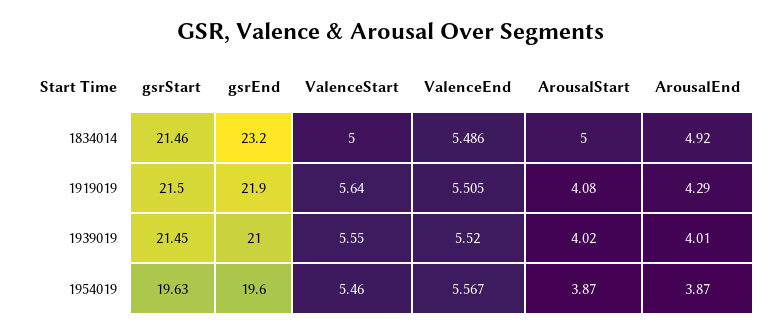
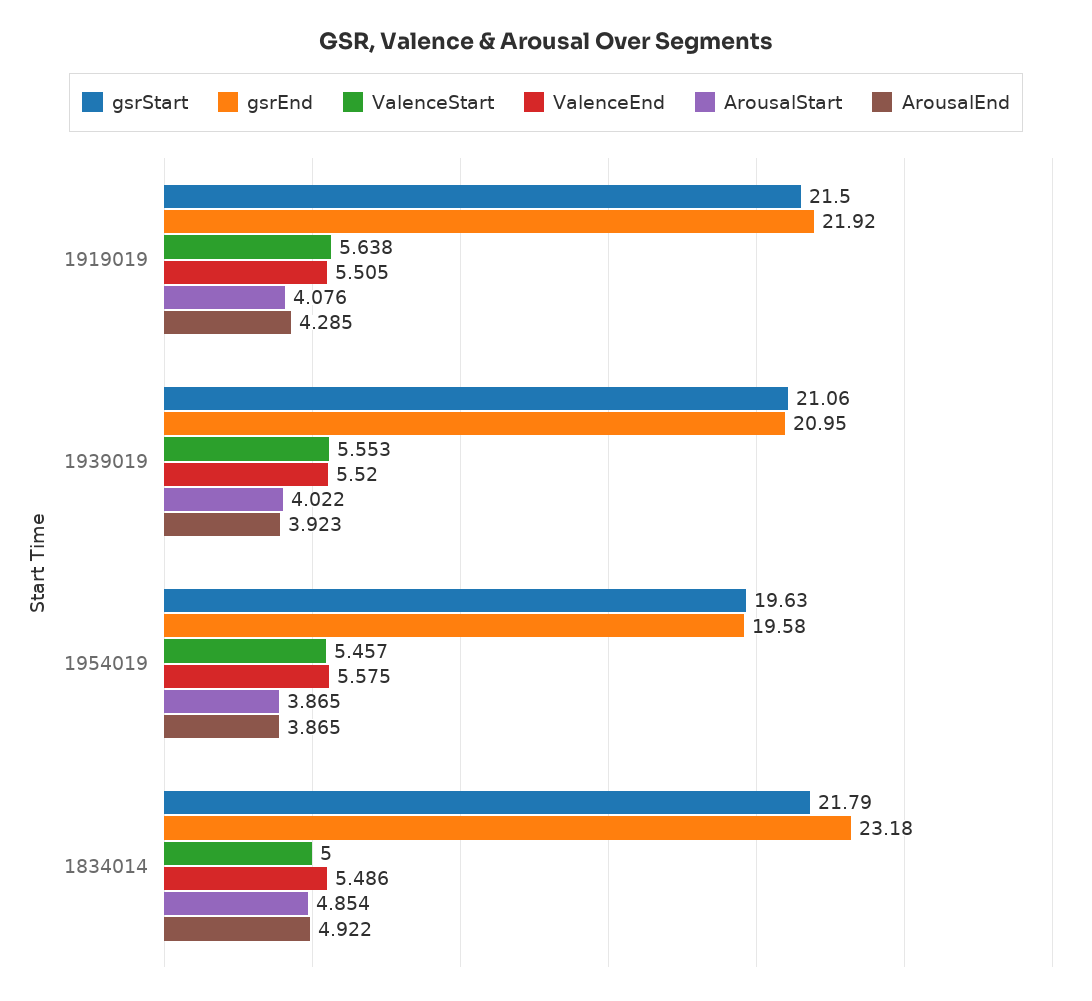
gsrStart, 1834014: 21.46 -> 21.79
ArousalStart, 1834014: 5 -> 4.854
gsrStart, 1939019: 21.45 -> 21.06
ArousalEnd, 1939019: 4.01 -> 3.923
ValenceEnd, 1954019: 5.567 -> 5.575

